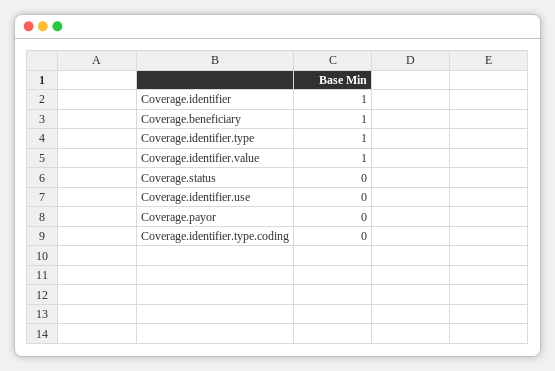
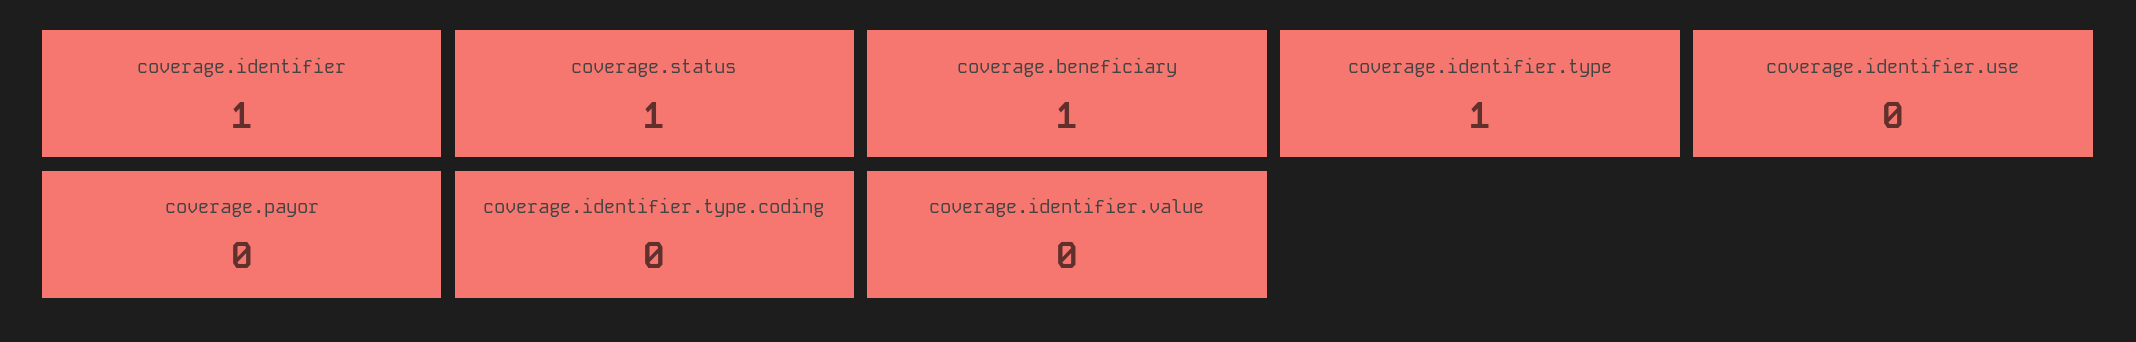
Coverage.identifier.value: 1 -> 0
Coverage.status: 0 -> 1

